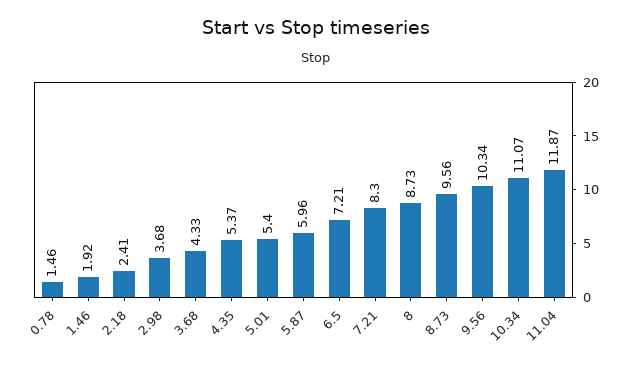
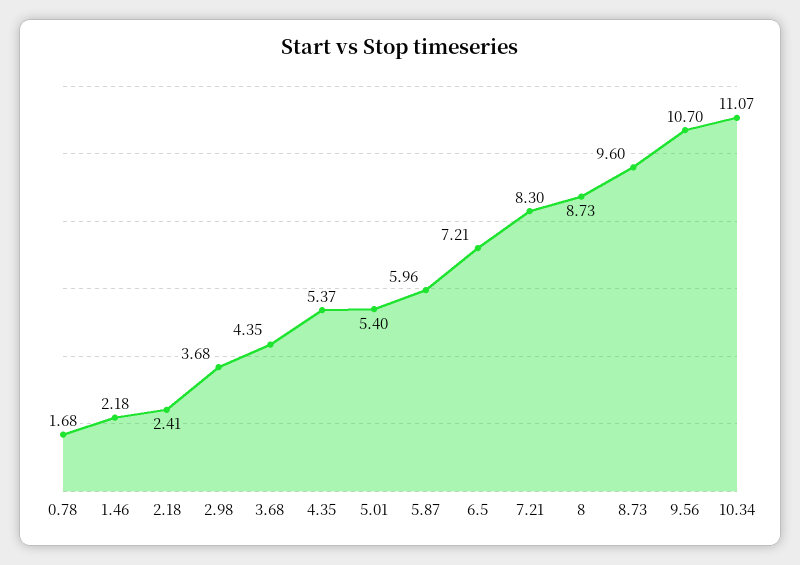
0.78: 1.46 -> 1.68
1.46: 1.92 -> 2.18
3.68: 4.33 -> 4.35
8.73: 9.56 -> 9.6
9.56: 10.34 -> 10.7
11.04: 11.87 -> none

